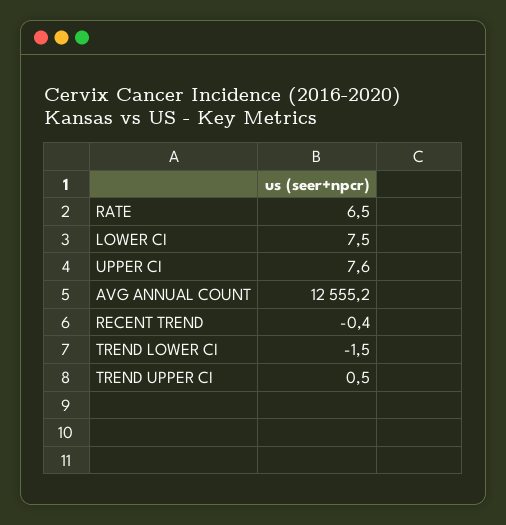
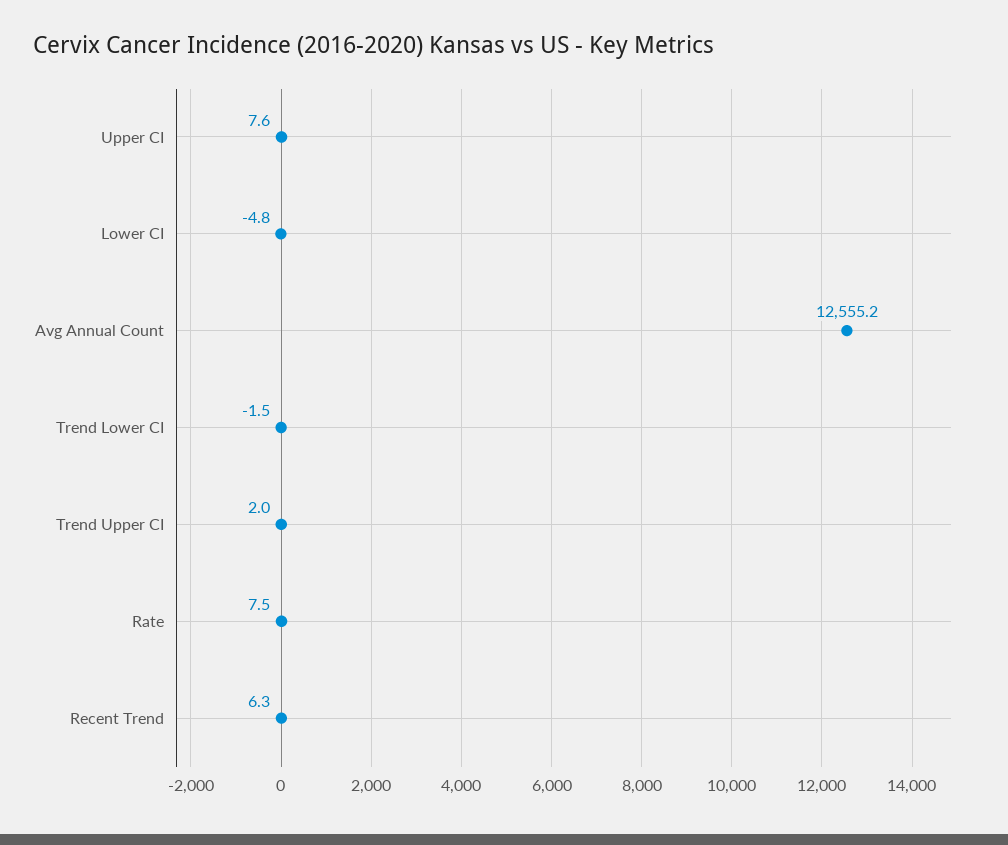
RATE: 6.5 -> 7.5
LOWER CI: 7.5 -> -4.8
RECENT TREND: -0.4 -> 6.3
TREND UPPER CI: 0.5 -> 2

